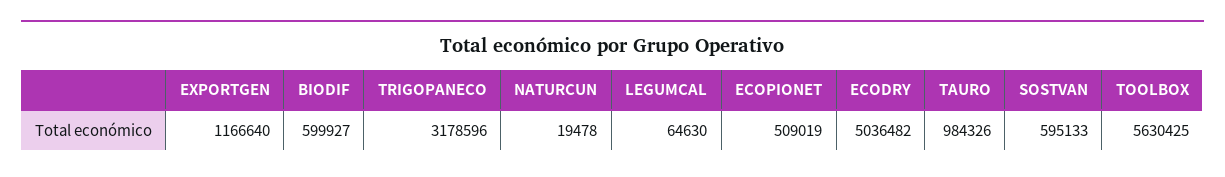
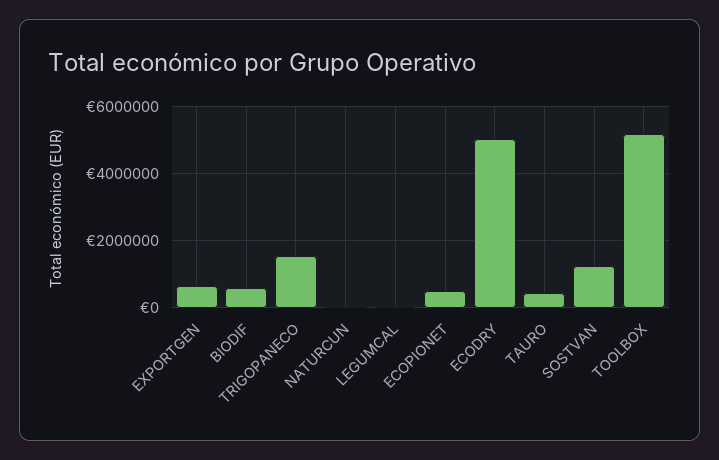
EXPORTGEN: 1166640 -> 600000
TRIGOPANECO: 3178596 -> 1600000
TAURO: 984326 -> 400000
SOSTVAN: 595133 -> 1200000
TOOLBOX: 5630425 -> 5200000

